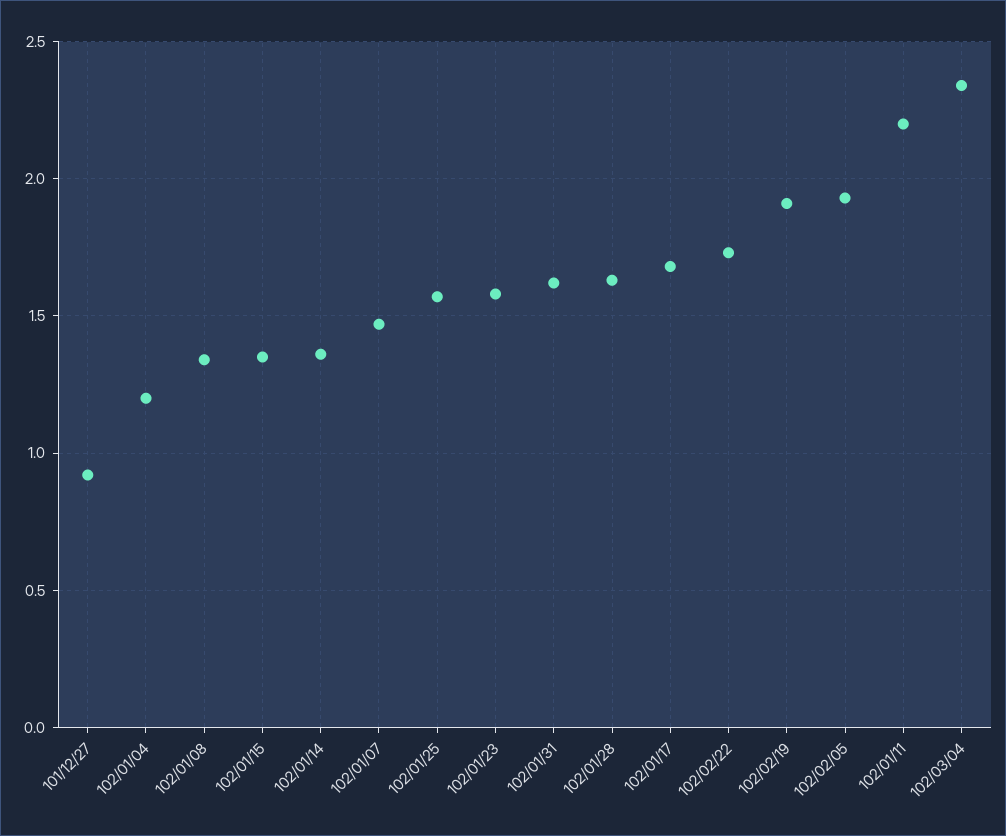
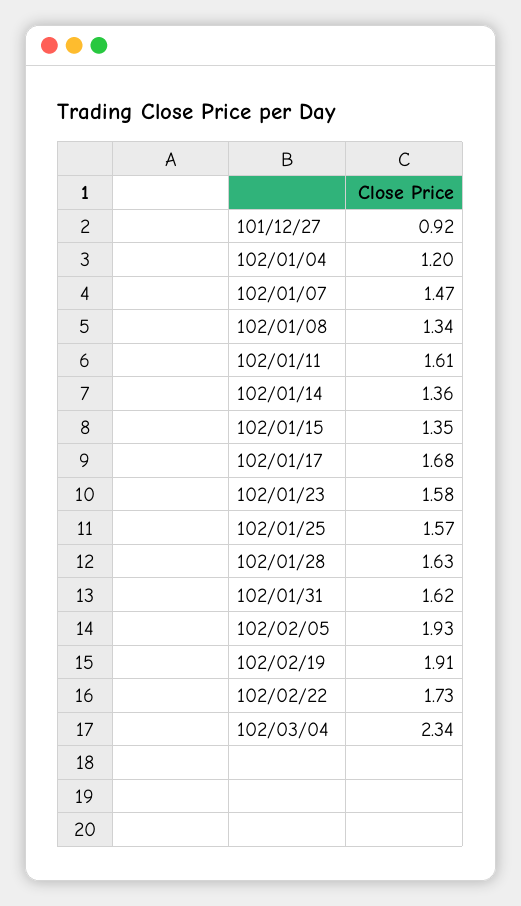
102/01/11: 2.2 -> 1.61

